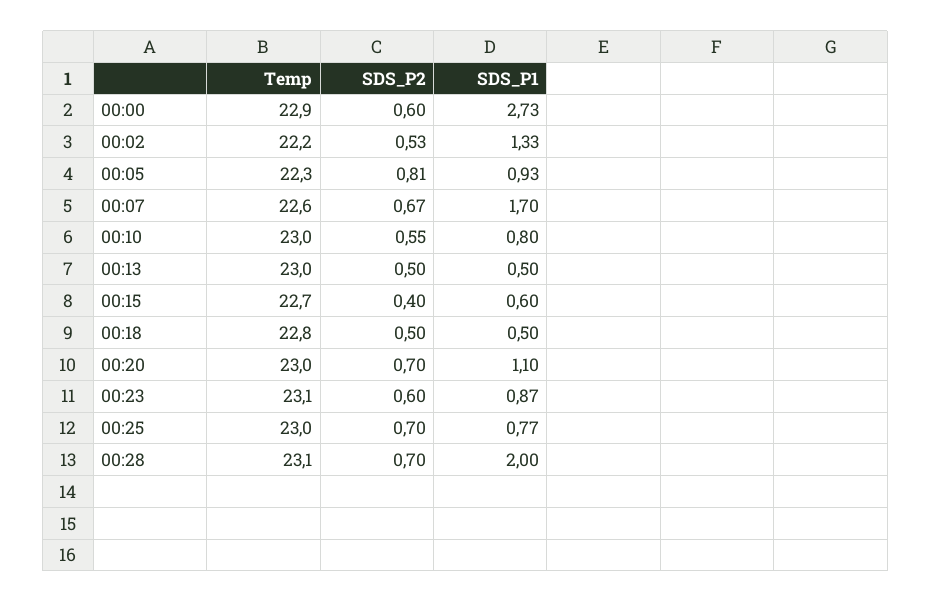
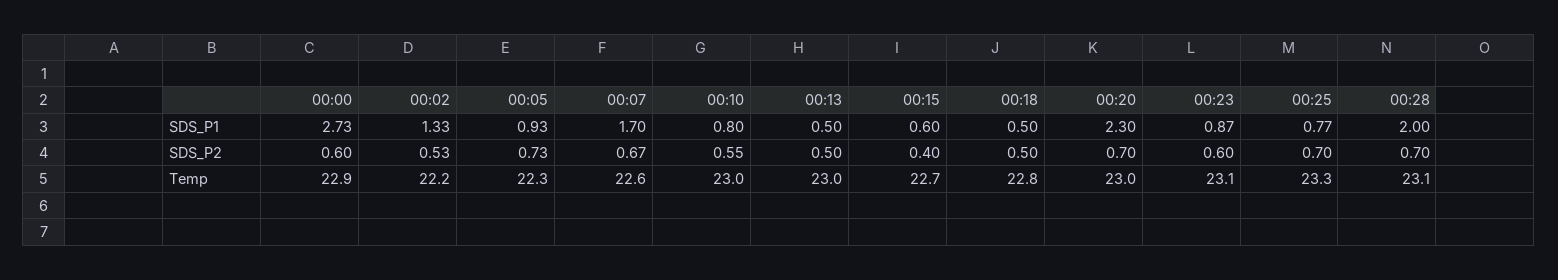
SDS_P2, 00:05: 0.81 -> 0.73
SDS_P1, 00:20: 1.1 -> 2.3
Temp, 00:25: 23 -> 23.3

